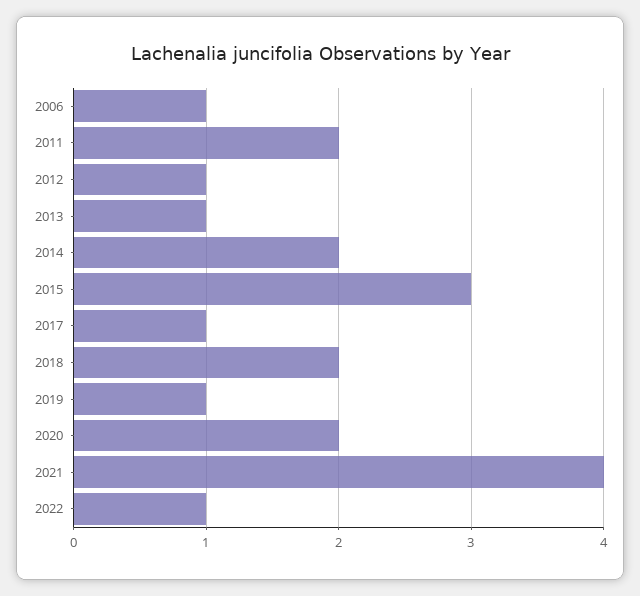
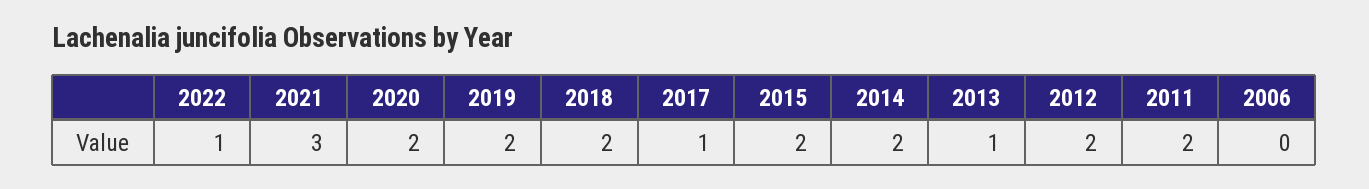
2006: 1 -> 0
2012: 1 -> 2
2015: 3 -> 2
2019: 1 -> 2
2021: 4 -> 3

